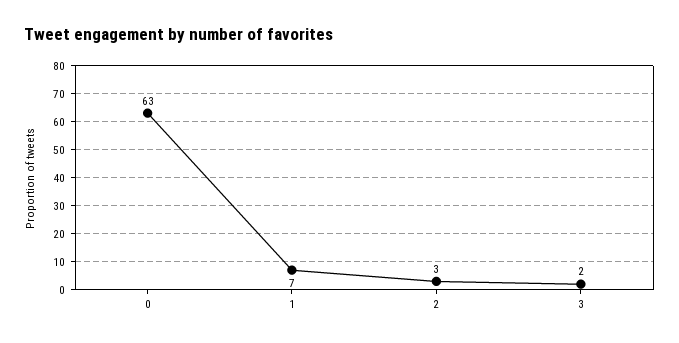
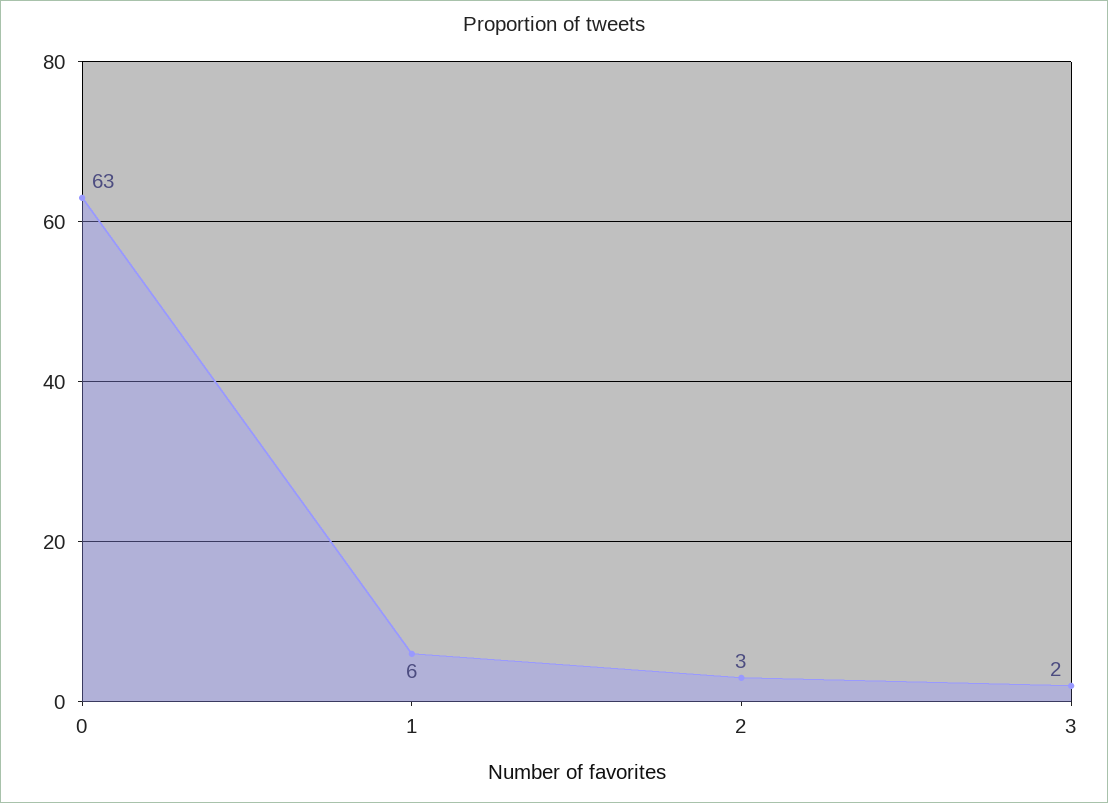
1: 7 -> 6

